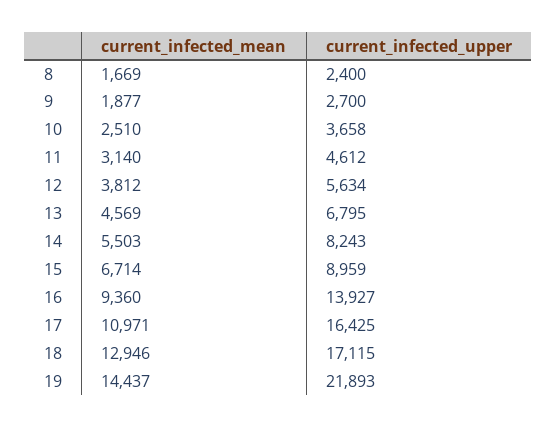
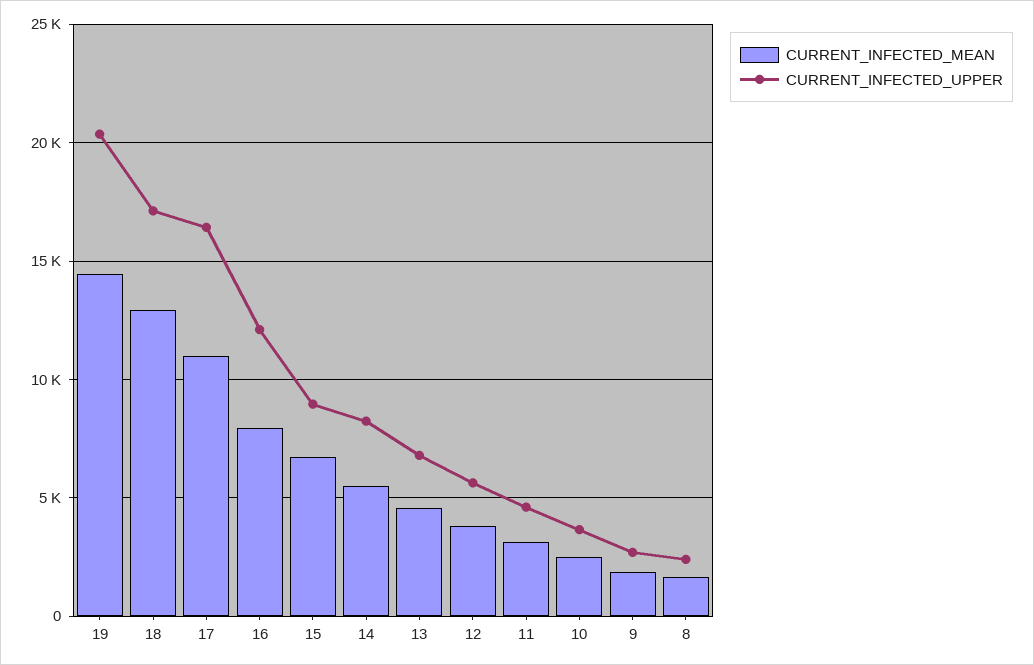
current_infected_mean, 16: 9360 -> 8000
current_infected_upper, 16: 13927 -> 12000
current_infected_upper, 19: 21893 -> 20500

